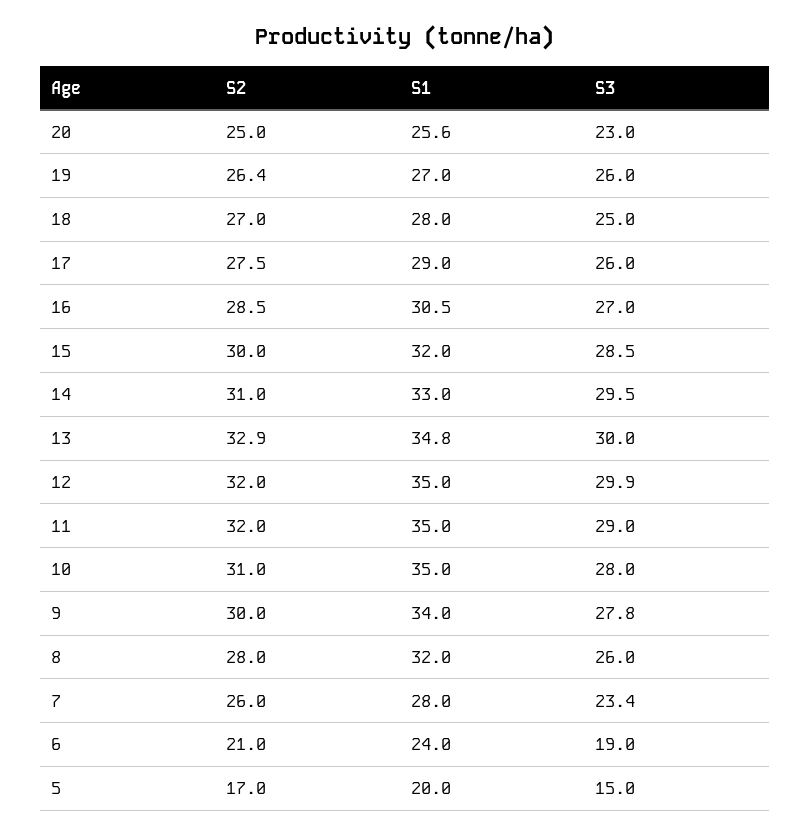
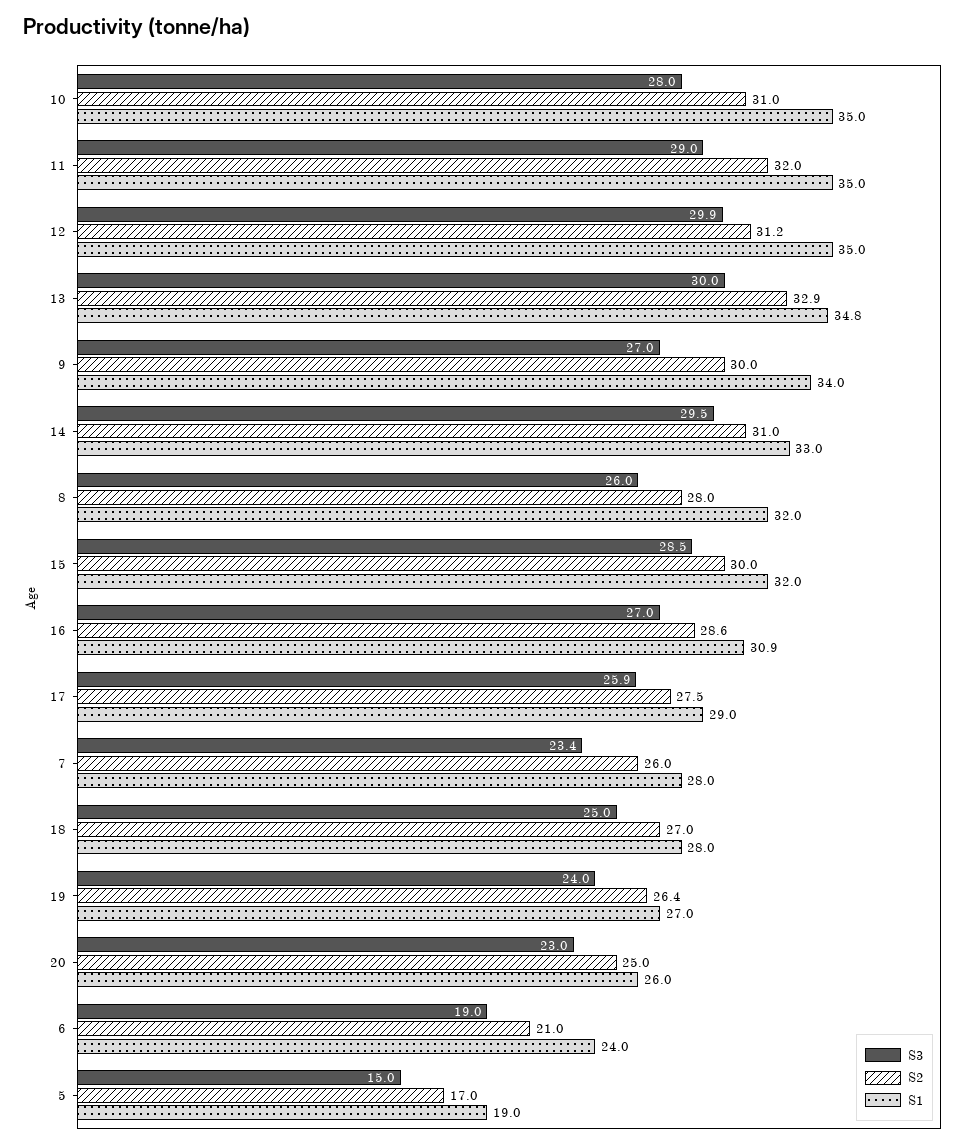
S1, 20: 25.6 -> 26
S3, 19: 26 -> 24
S3, 17: 26 -> 25.9
S2, 16: 28.5 -> 28.6
S1, 16: 30.5 -> 30.9
S2, 12: 32 -> 31.2
S3, 9: 27.8 -> 27
S1, 5: 20 -> 19

